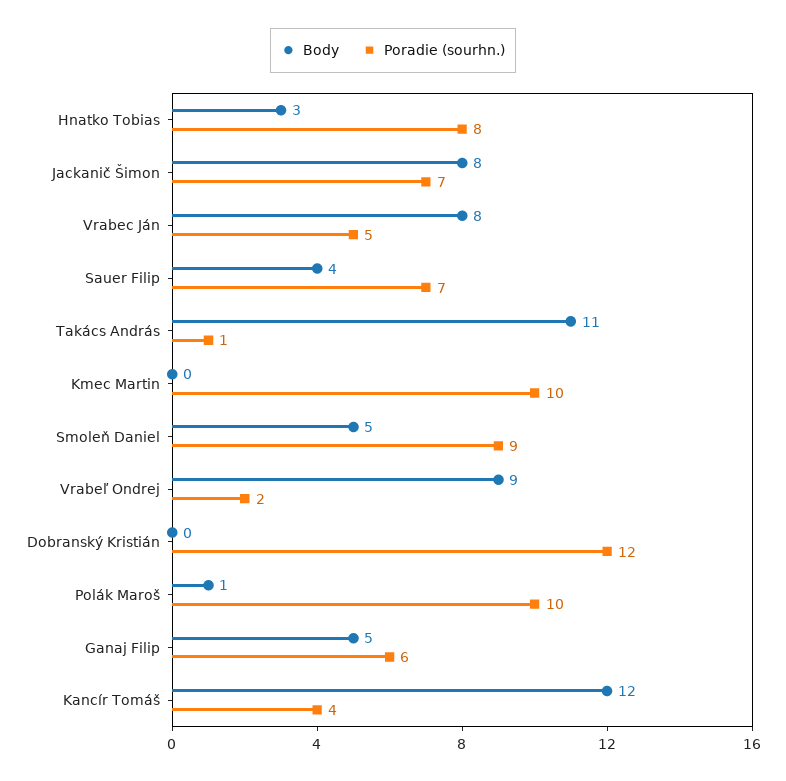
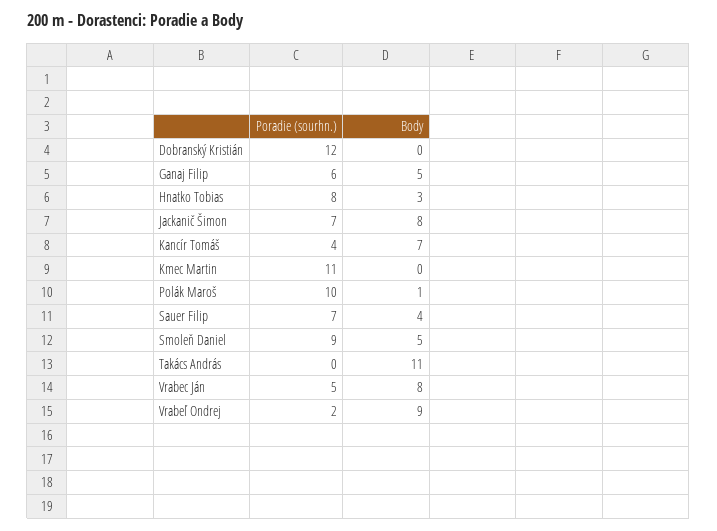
Poradie (sourhn.), Takács András: 1 -> 0
Poradie (sourhn.), Kmec Martin: 10 -> 11
Body, Kancír Tomáš: 12 -> 7

